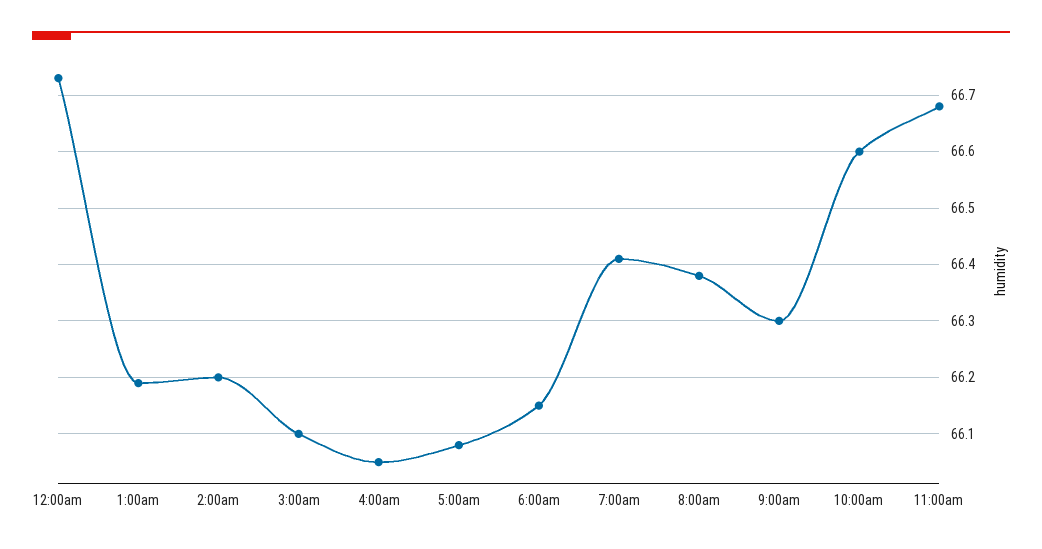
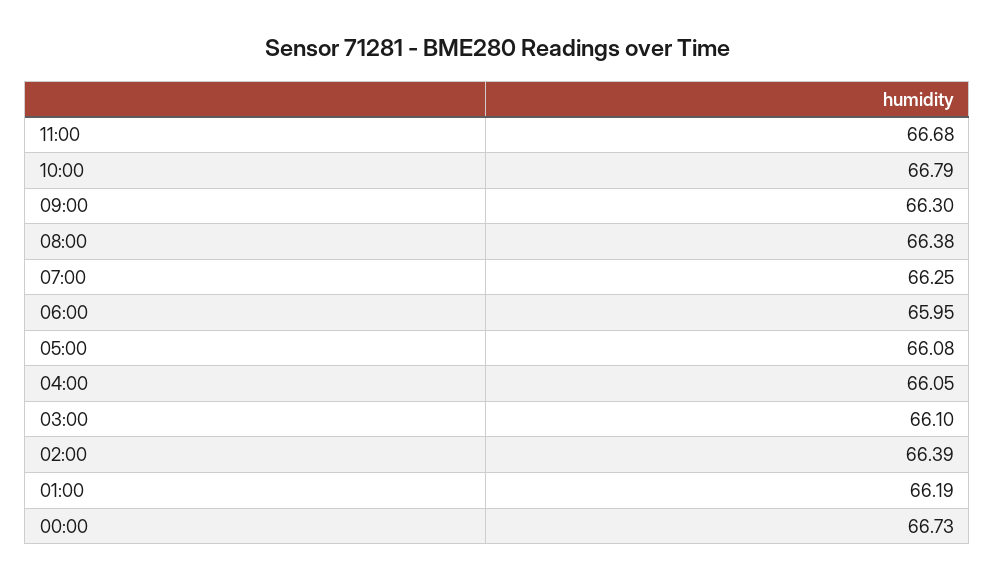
2:00am: 66.2 -> 66.39
6:00am: 66.15 -> 65.95
7:00am: 66.4 -> 66.25
10:00am: 66.6 -> 66.79

